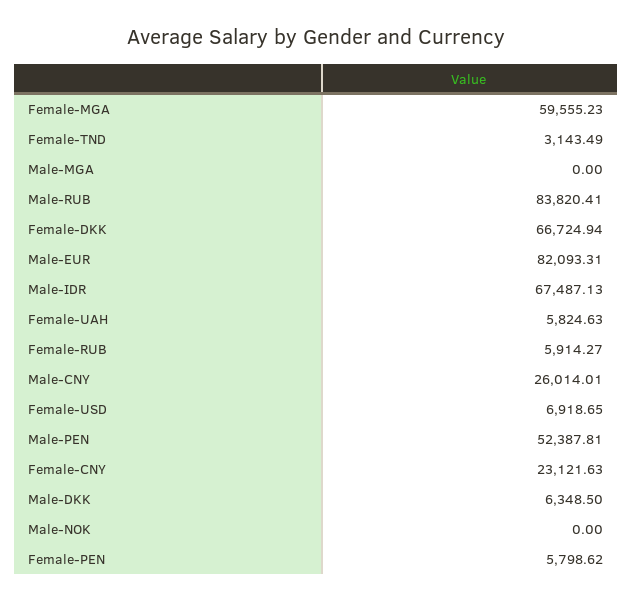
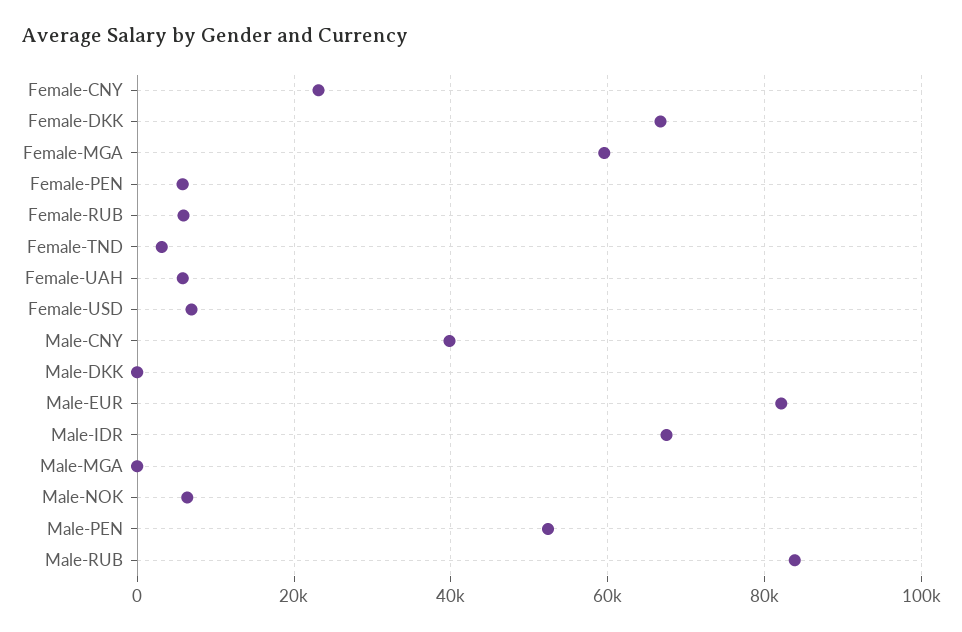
Male-CNY: 26014.01 -> 40000
Male-DKK: 6348.5 -> 0
Male-NOK: 0 -> 6000

